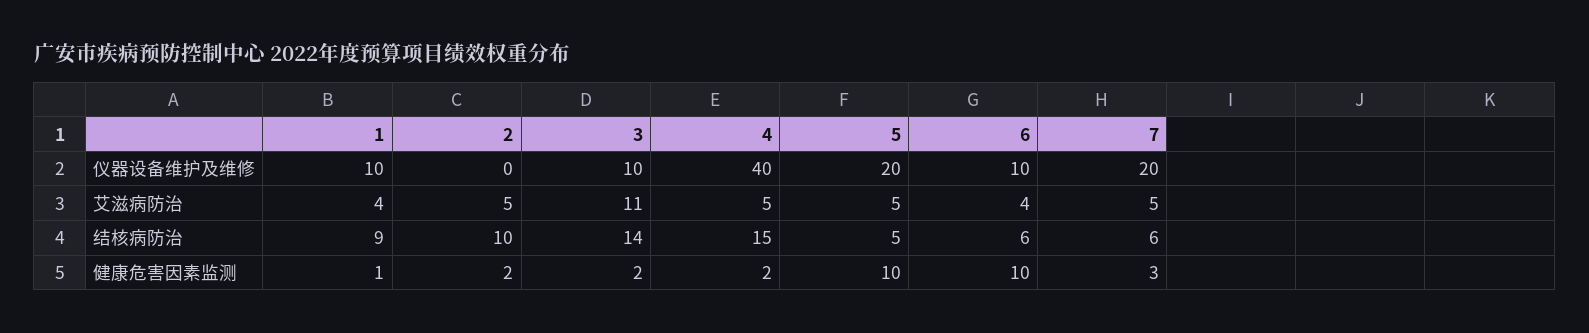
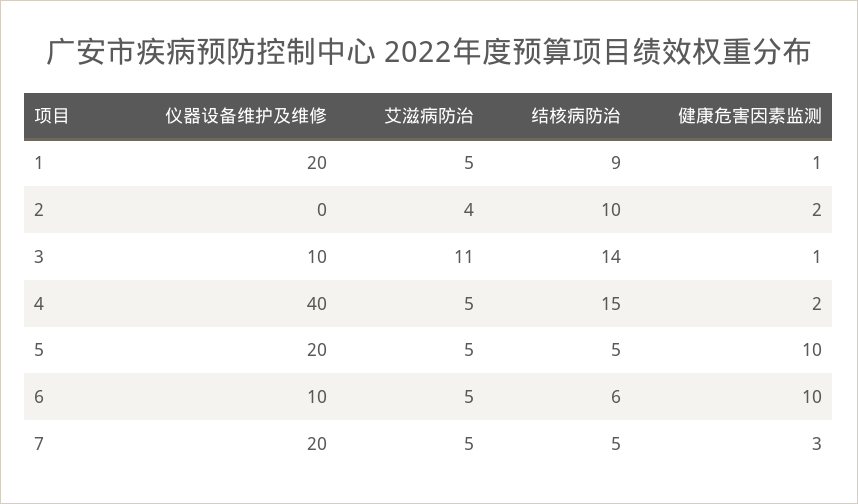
1, 仪器设备维护及维修: 10 -> 20
1, 艾滋病防治: 4 -> 5
2, 艾滋病防治: 5 -> 4
6, 艾滋病防治: 4 -> 5
7, 结核病防治: 6 -> 5
3, 健康危害因素监测: 2 -> 1

